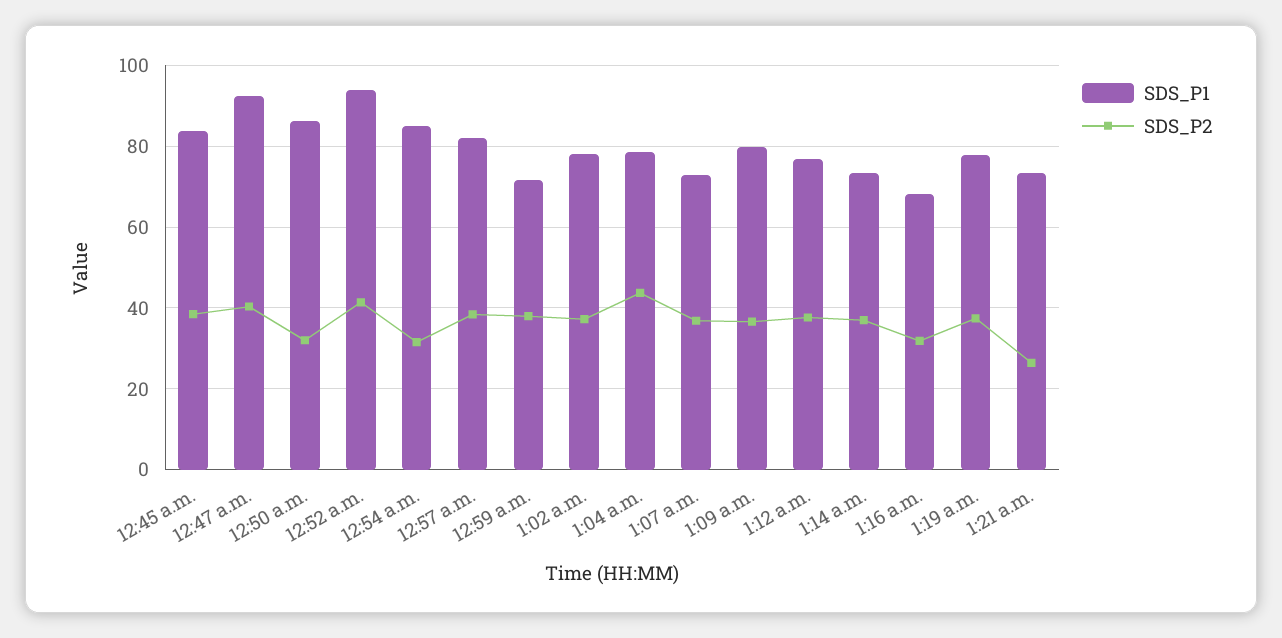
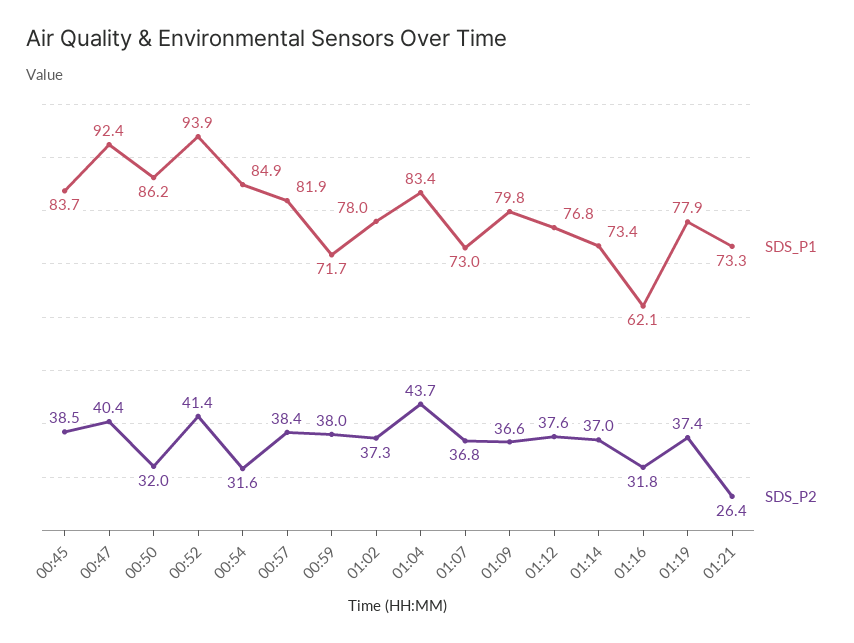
SDS_P1, 1:04 a.m.: 78 -> 83.4
SDS_P1, 1:16 a.m.: 68 -> 62.1

